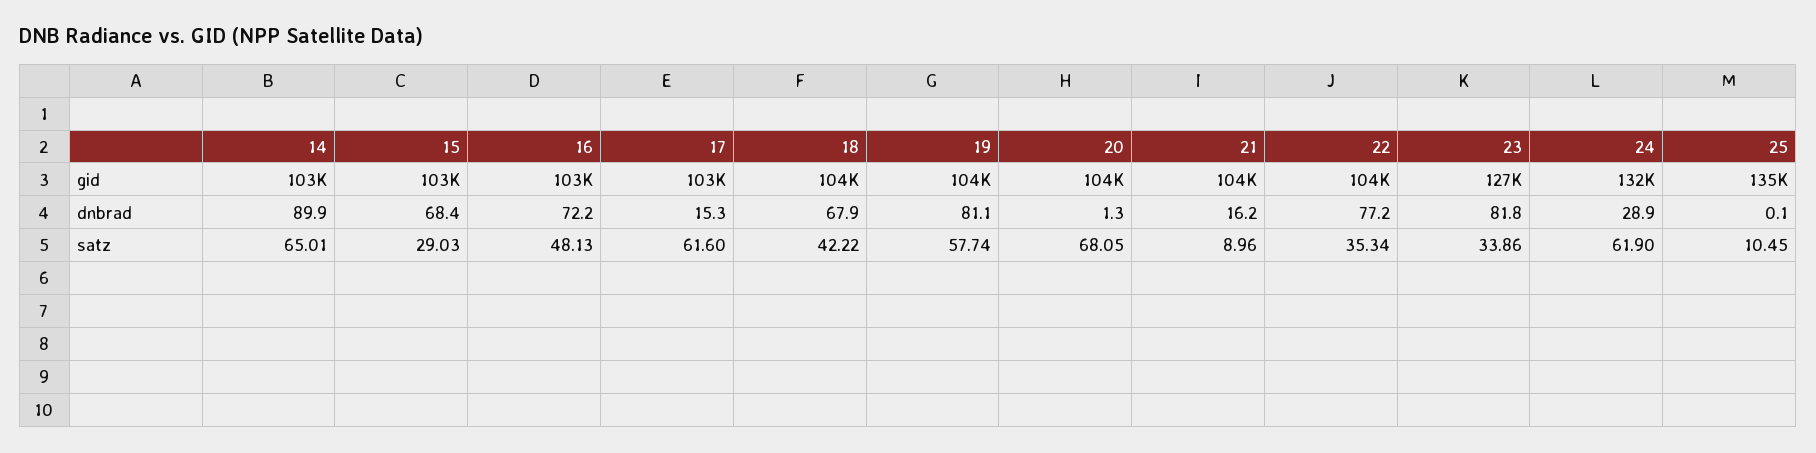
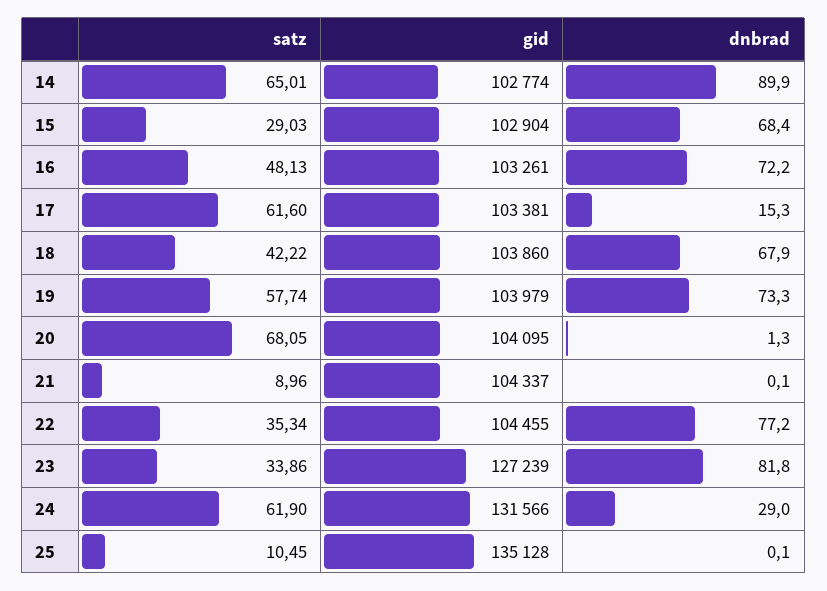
19, dnbrad: 81.1 -> 73.3
21, dnbrad: 16.2 -> 0.1
24, dnbrad: 28.9 -> 29

